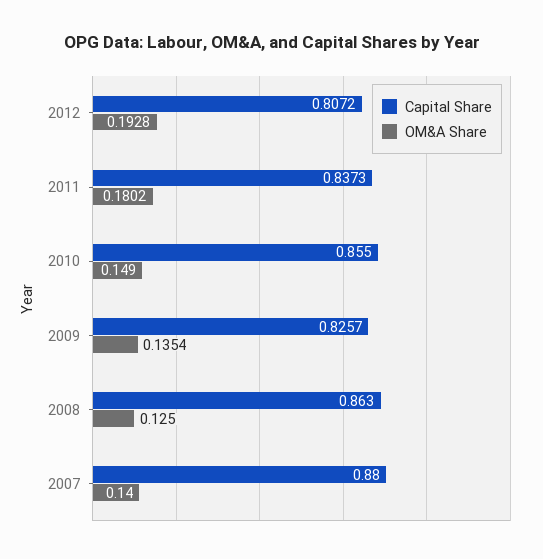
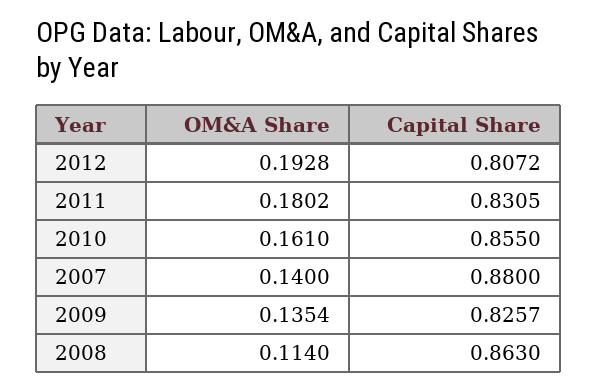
Capital Share, 2011: 0.8373 -> 0.8305
OM&A Share, 2010: 0.149 -> 0.161
OM&A Share, 2008: 0.125 -> 0.114

